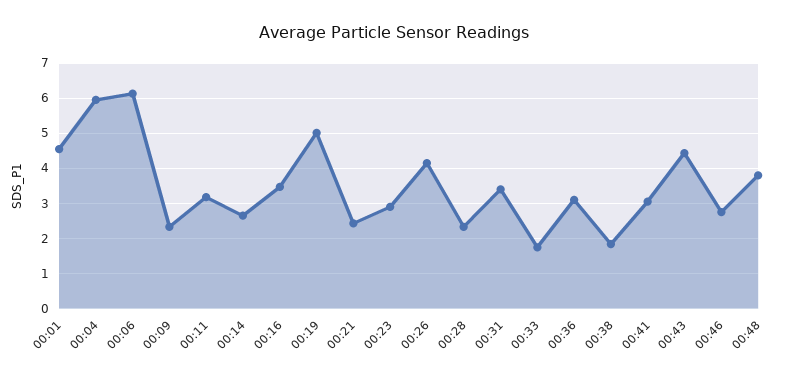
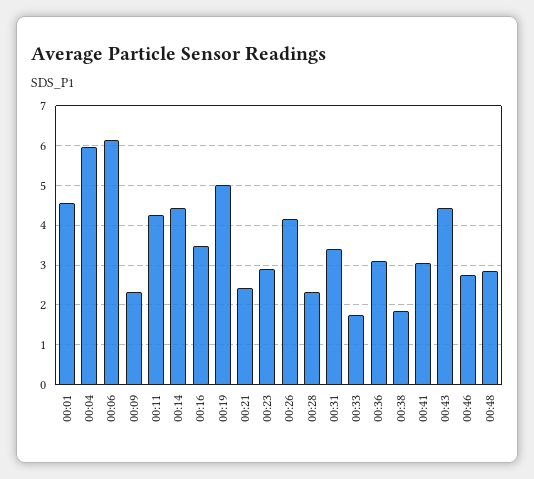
00:11: 3.2 -> 4.2
00:14: 2.6 -> 4.4
00:48: 3.8 -> 2.8

